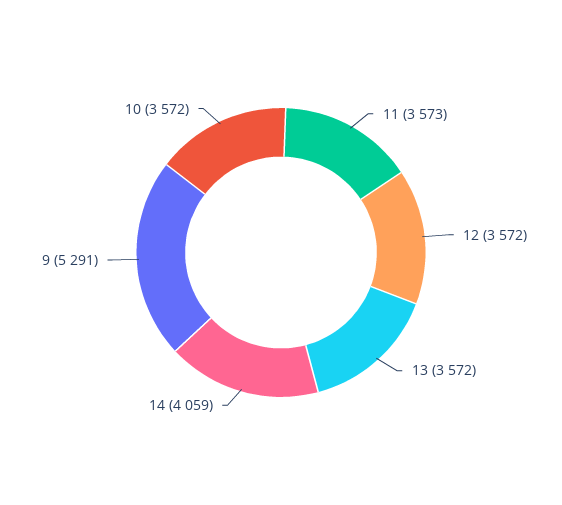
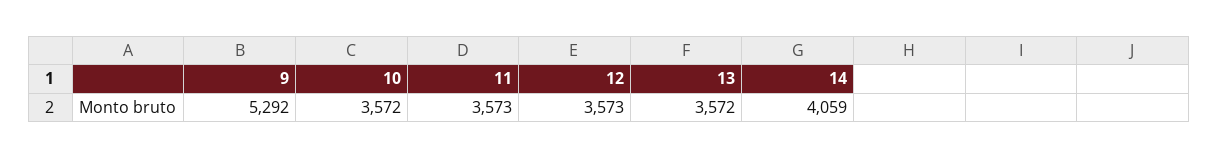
12: 3572 -> 3573
9: 5291 -> 5292

